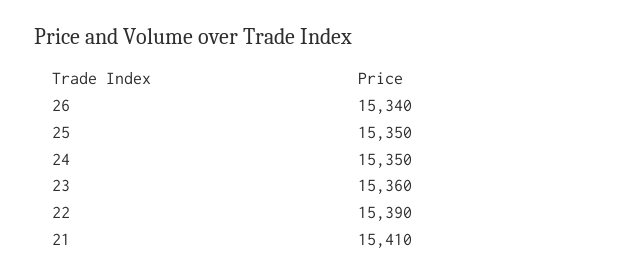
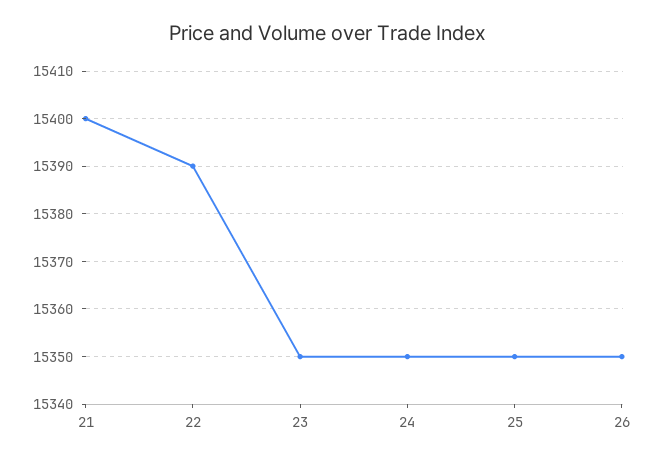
26: 15340 -> 15350
23: 15360 -> 15350
21: 15410 -> 15400

